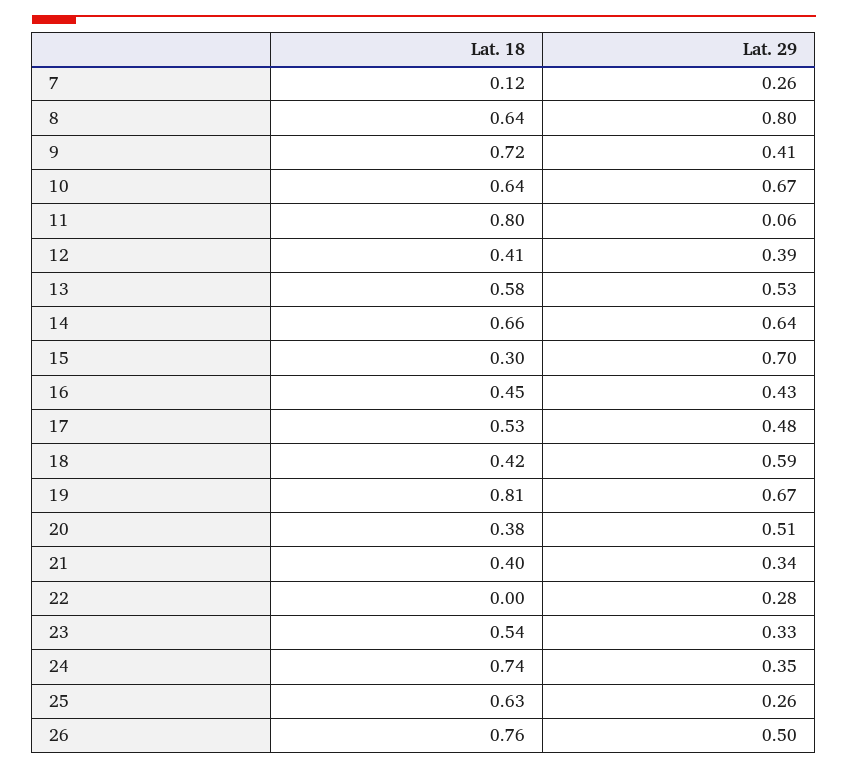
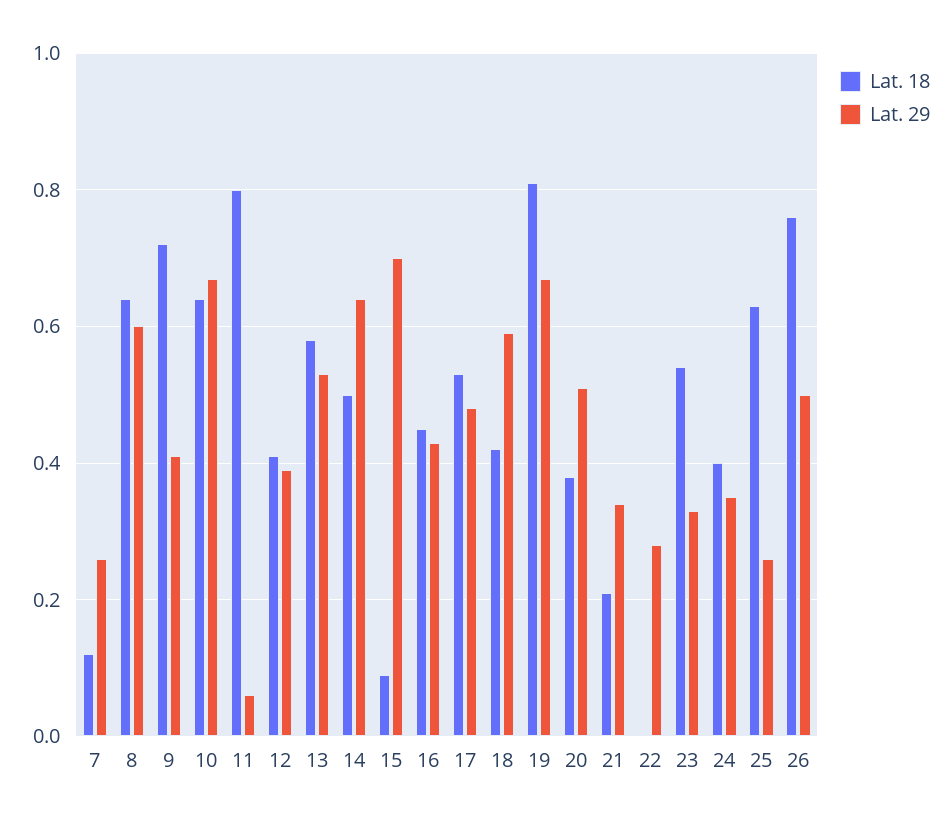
Lat. 29, 8: 0.8 -> 0.6
Lat. 18, 14: 0.66 -> 0.5
Lat. 18, 15: 0.3 -> 0.1
Lat. 18, 21: 0.4 -> 0.2
Lat. 18, 24: 0.74 -> 0.4

